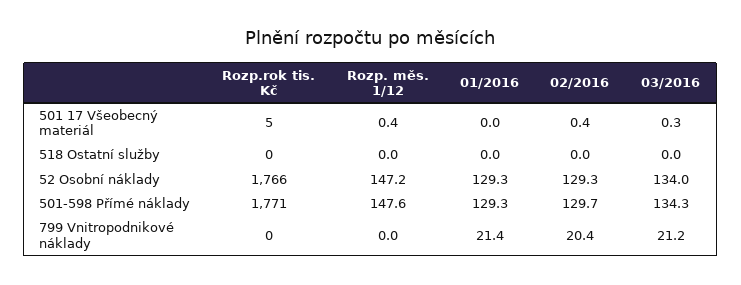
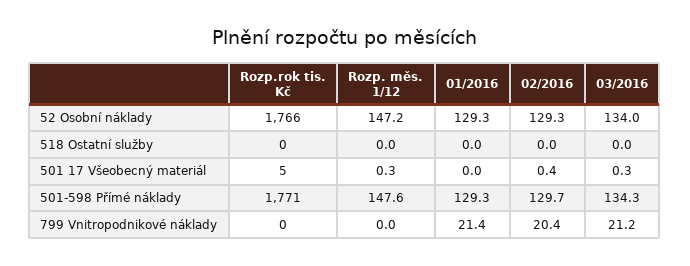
Rozp. měs. 1/12, 501 17 Všeobecný materiál: 0.4 -> 0.3

